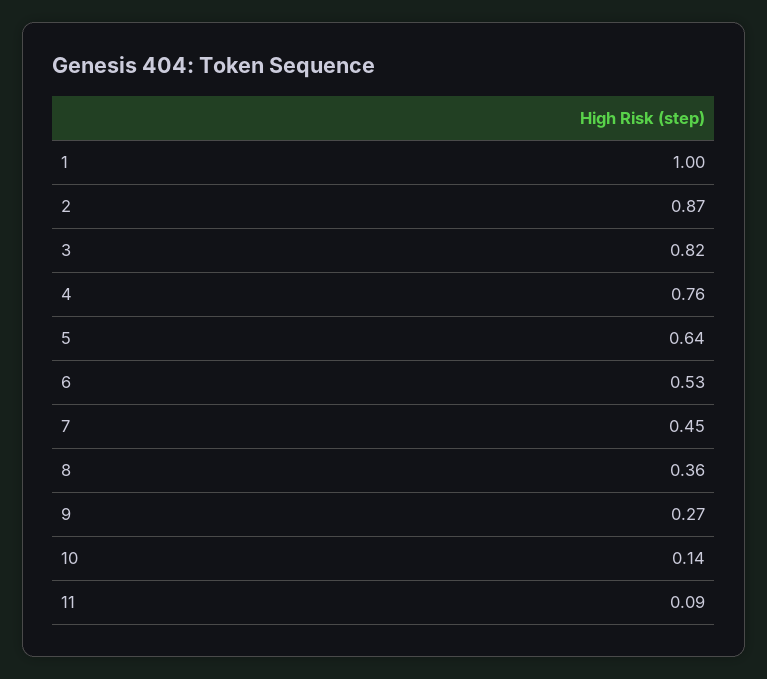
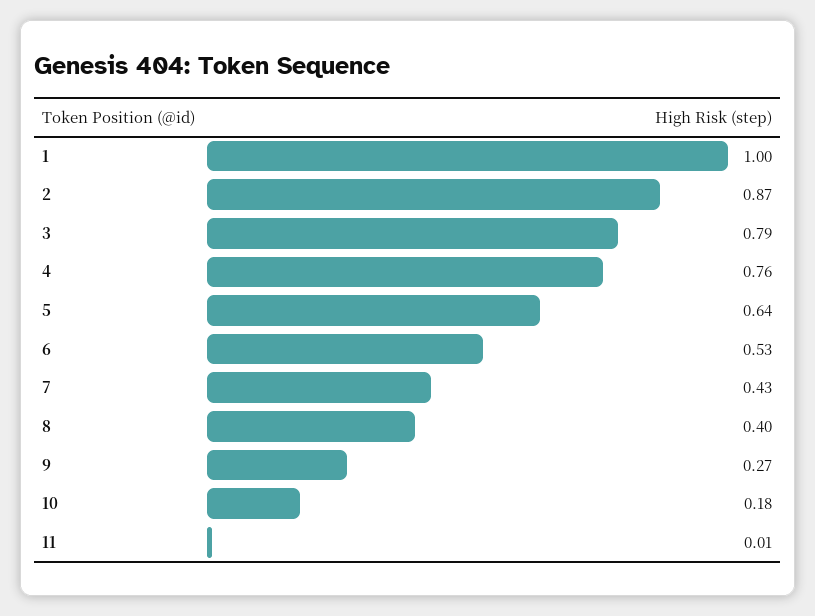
3: 0.82 -> 0.79
7: 0.45 -> 0.43
8: 0.36 -> 0.4
10: 0.14 -> 0.18
11: 0.09 -> 0.01

